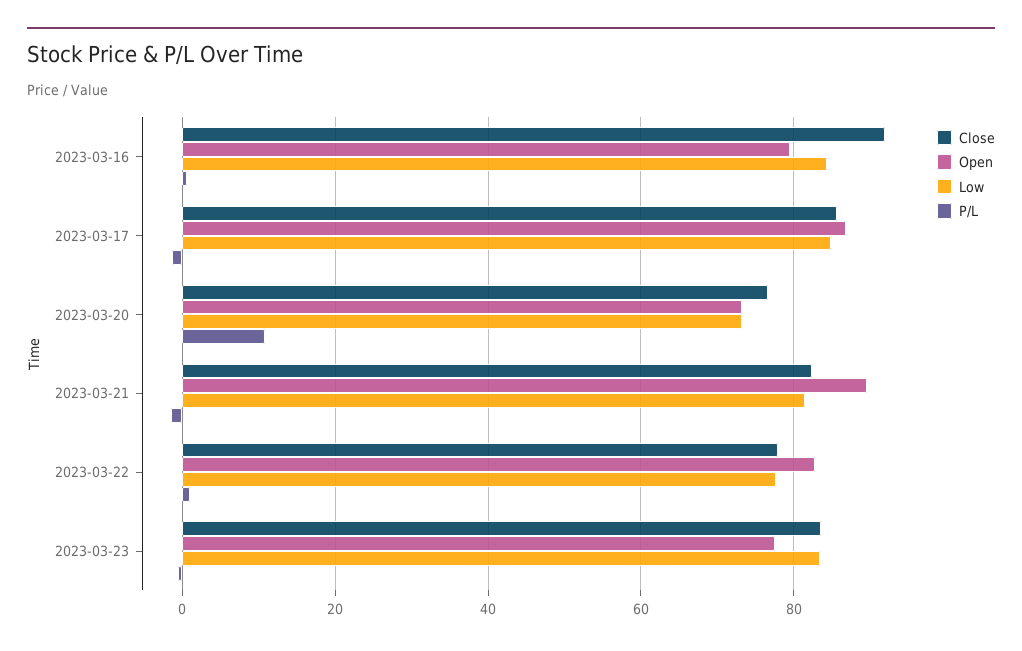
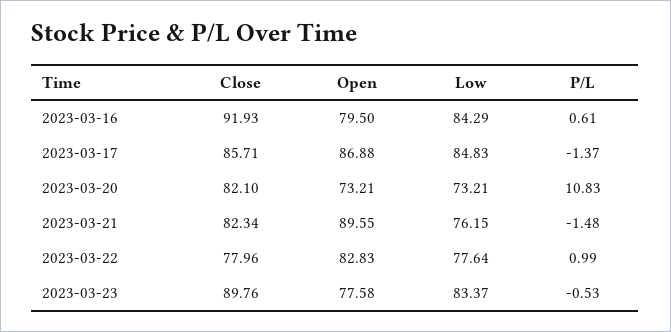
Close, 2023-03-20: 76 -> 82.1
Low, 2023-03-21: 82 -> 76.15
Close, 2023-03-23: 84 -> 89.76

